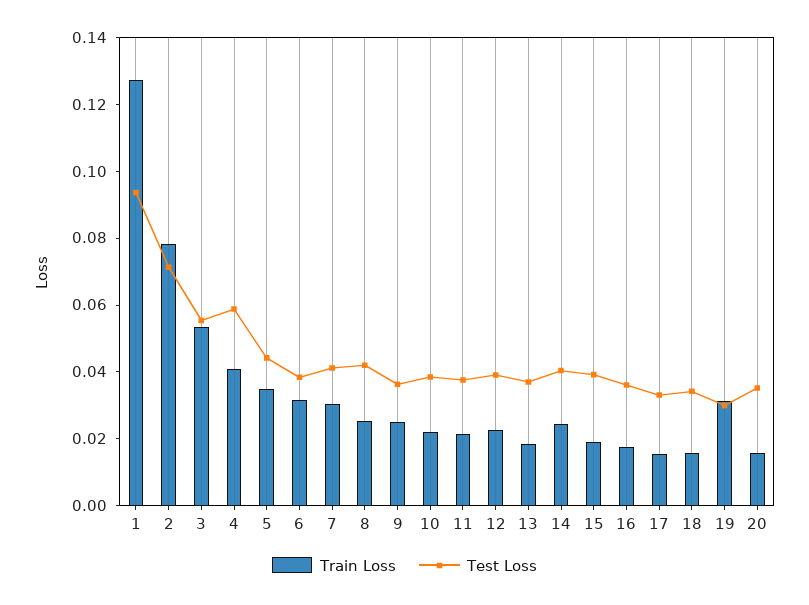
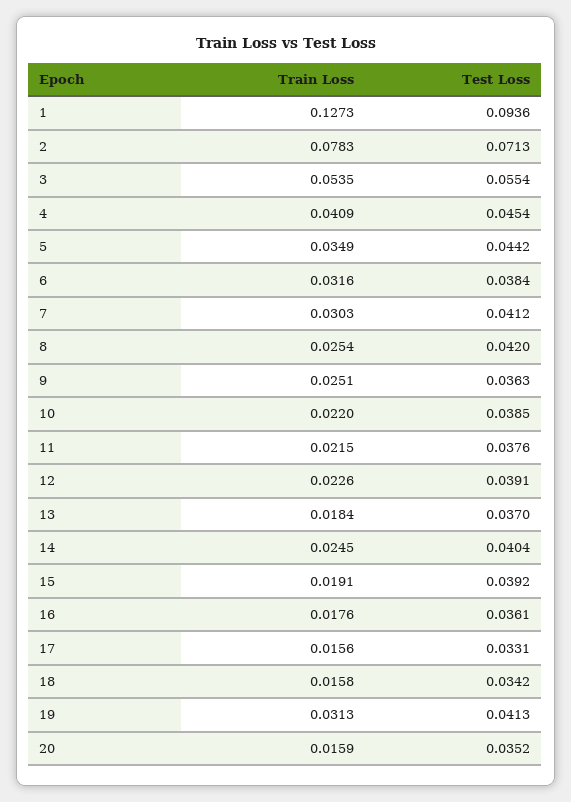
Test Loss, 4: 0.06 -> 0.0454
Test Loss, 19: 0.03 -> 0.0413

